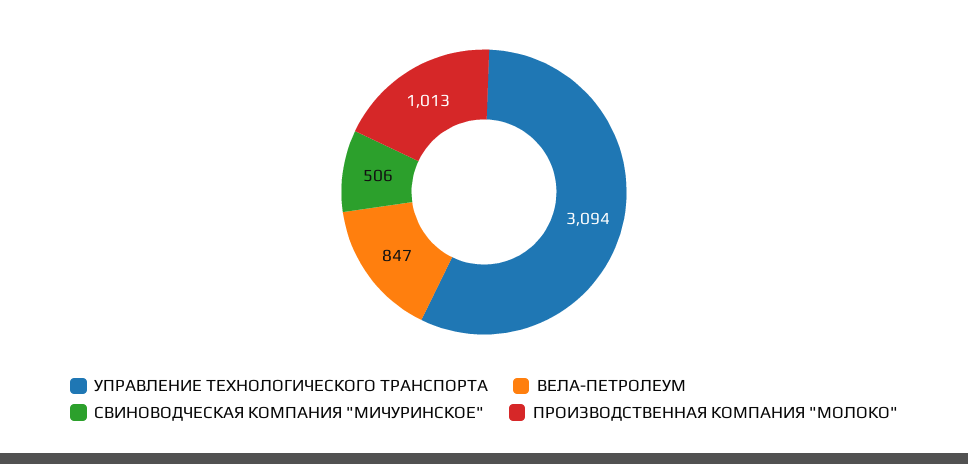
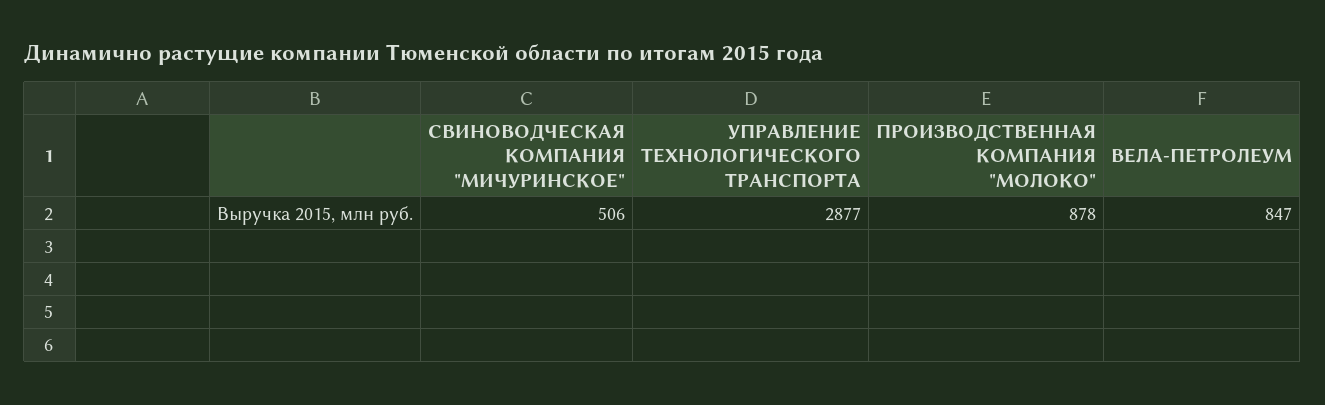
УПРАВЛЕНИЕ ТЕХНОЛОГИЧЕСКОГО ТРАНСПОРТА: 3094 -> 2877
ПРОИЗВОДСТВЕННАЯ КОМПАНИЯ "МОЛОКО": 1013 -> 878

